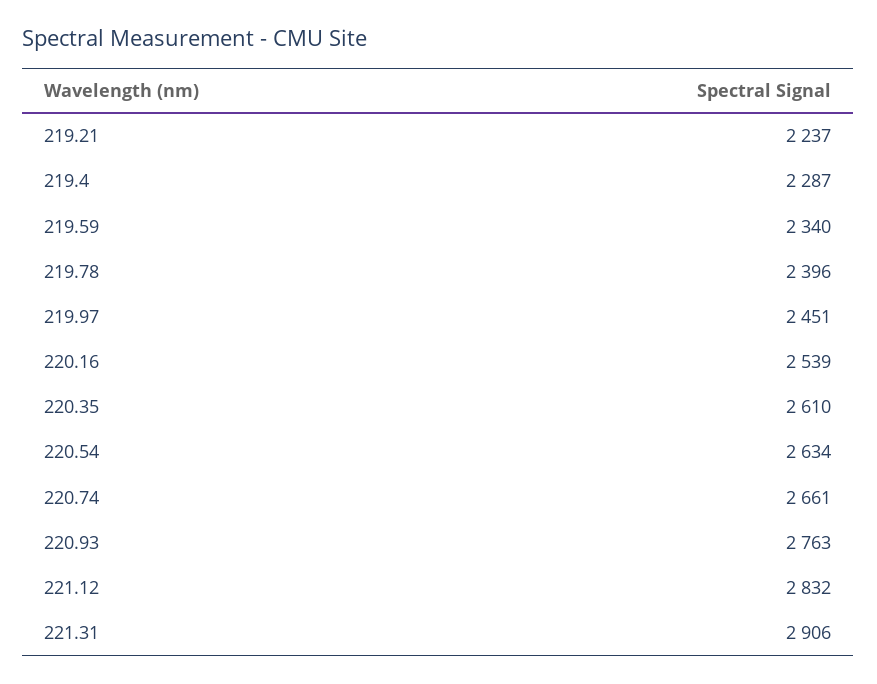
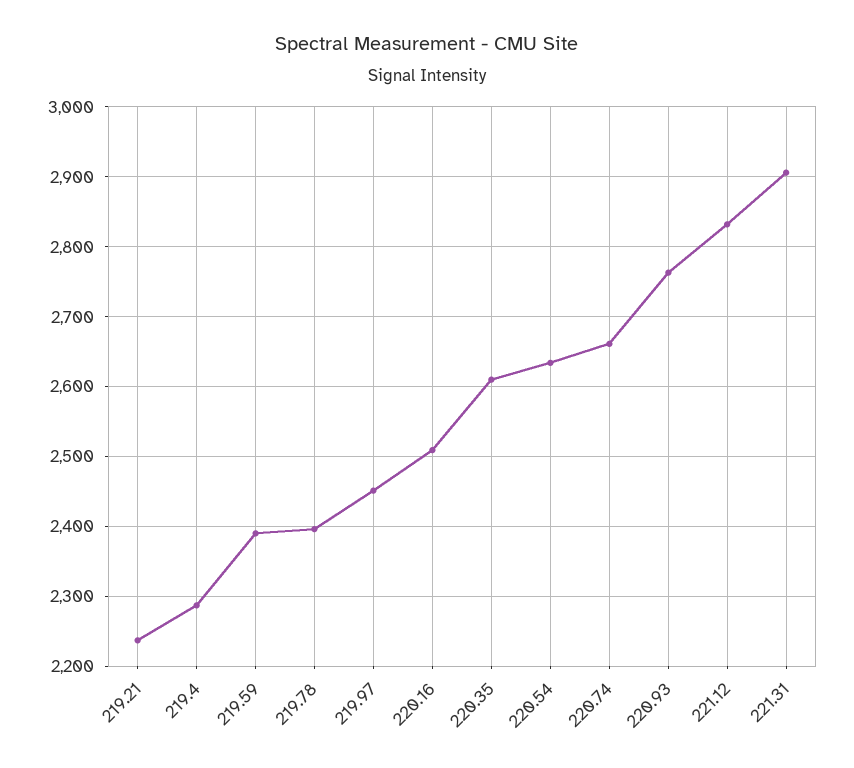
219.59: 2340 -> 2390
220.16: 2539 -> 2510

